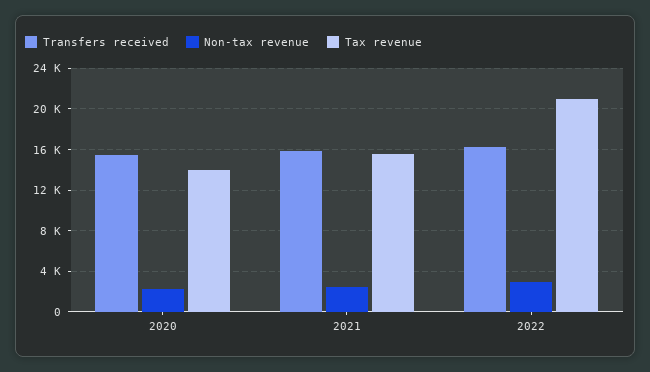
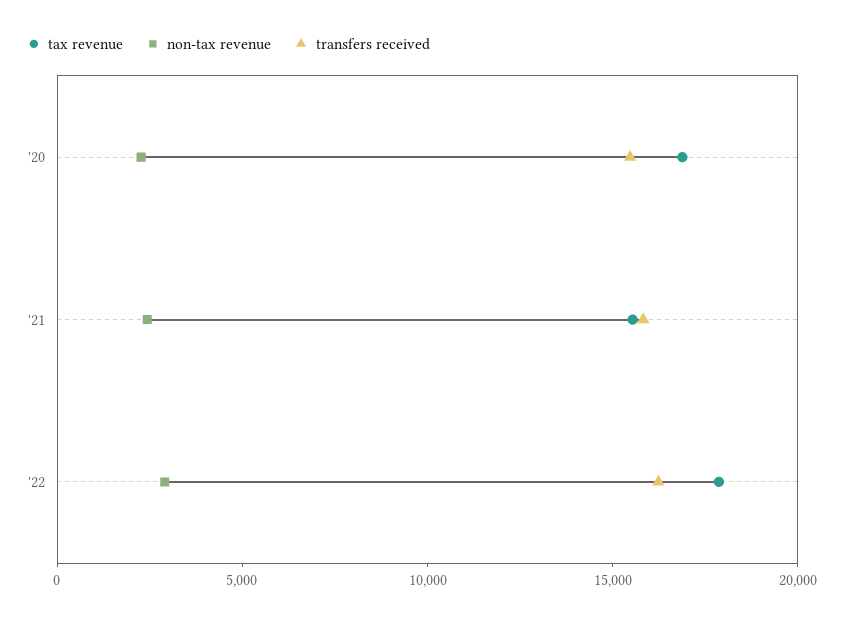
Tax revenue, 2020: 14000 -> 17000
Tax revenue, 2022: 21000 -> 18000

